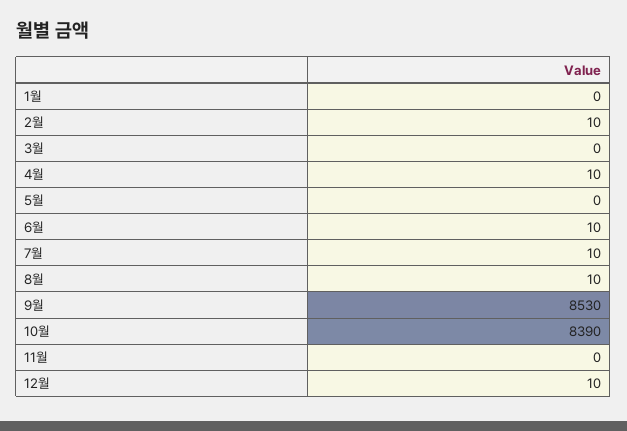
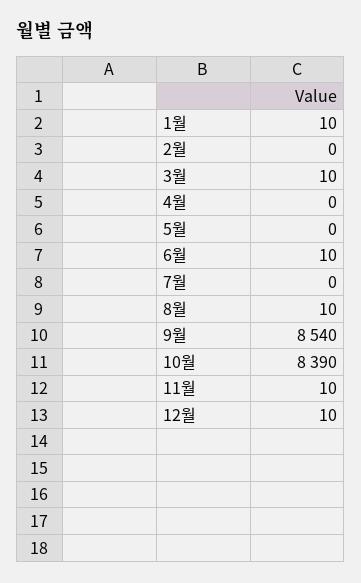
1월: 0 -> 10
2월: 10 -> 0
3월: 0 -> 10
4월: 10 -> 0
7월: 10 -> 0
9월: 8530 -> 8540
11월: 0 -> 10

